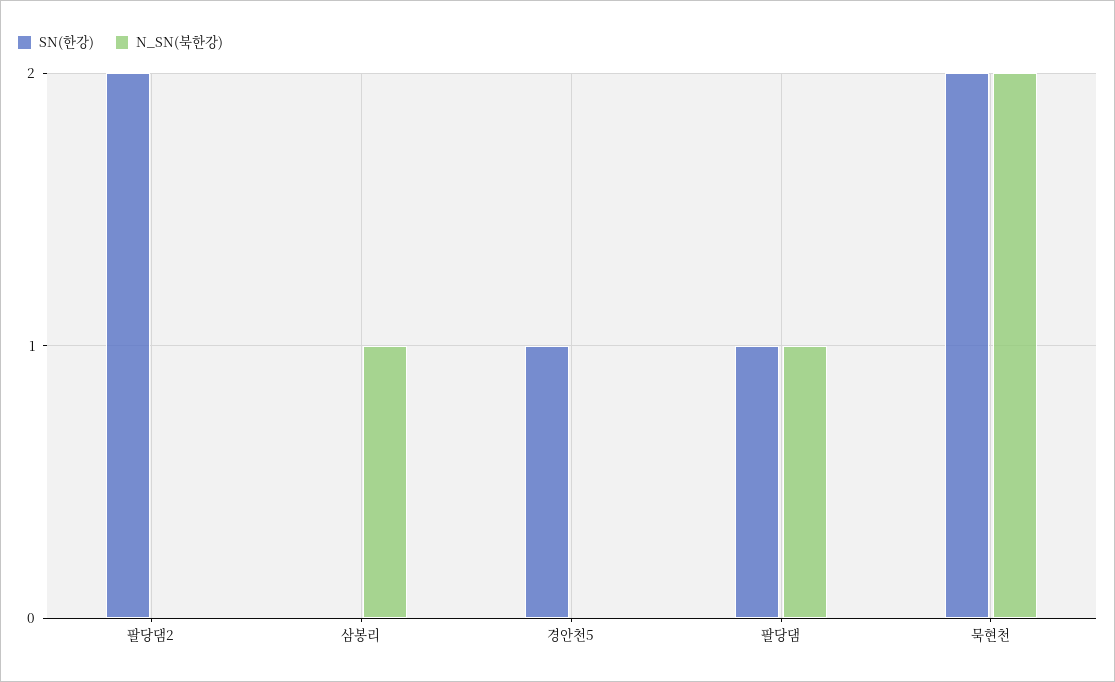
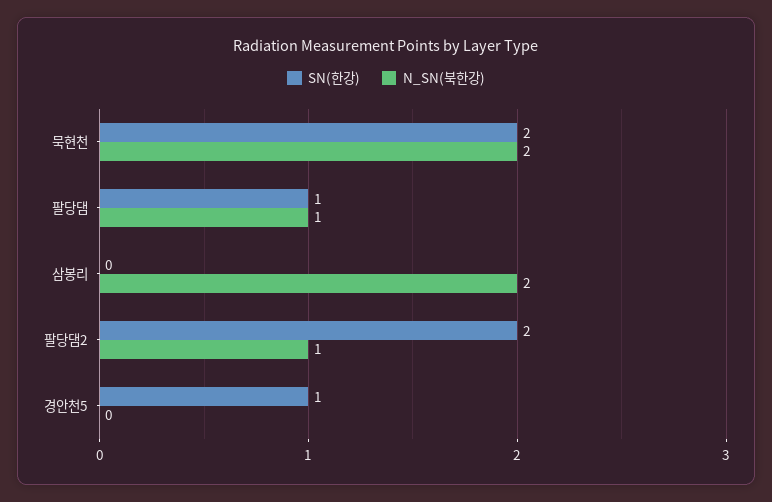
N_SN(북한강), 팔당댐2: 0 -> 1
N_SN(북한강), 삼봉리: 1 -> 2

